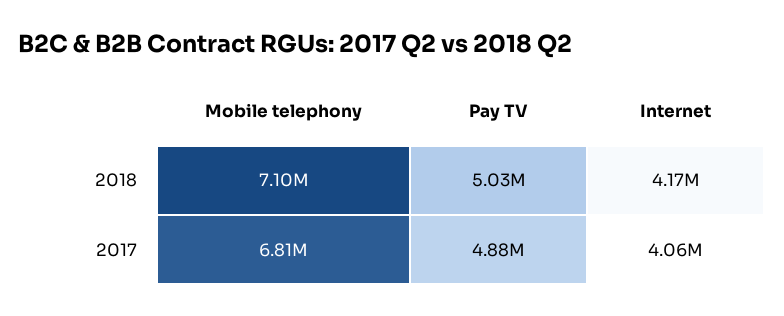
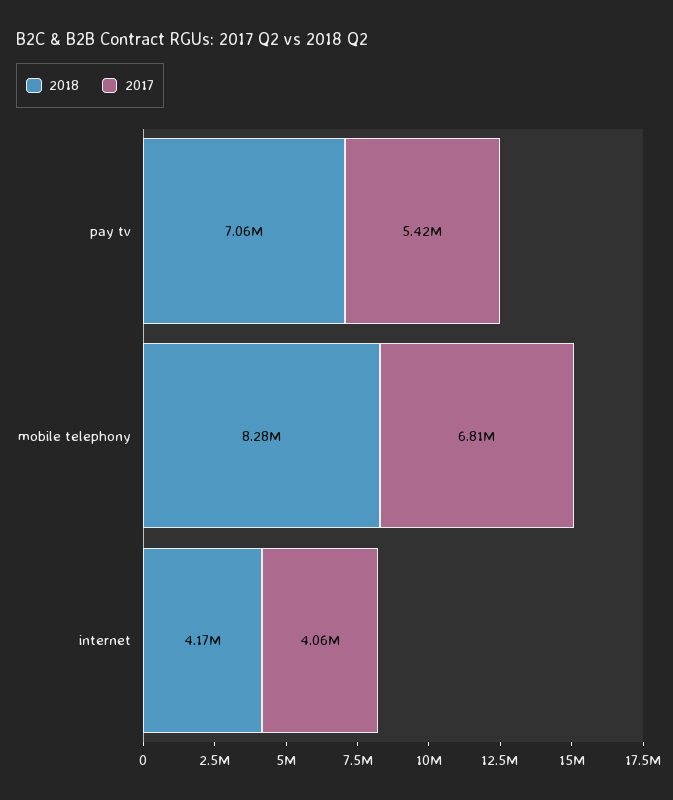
2018, Mobile telephony: 7100000 -> 8280000
2018, Pay TV: 5030000 -> 7060000
2017, Pay TV: 4880000 -> 5420000

